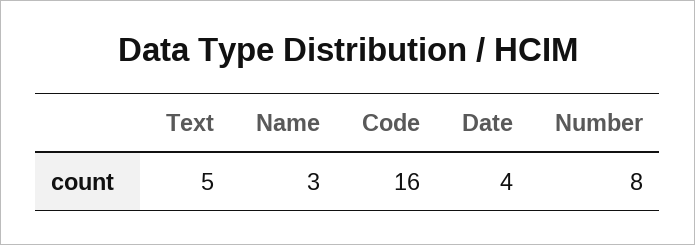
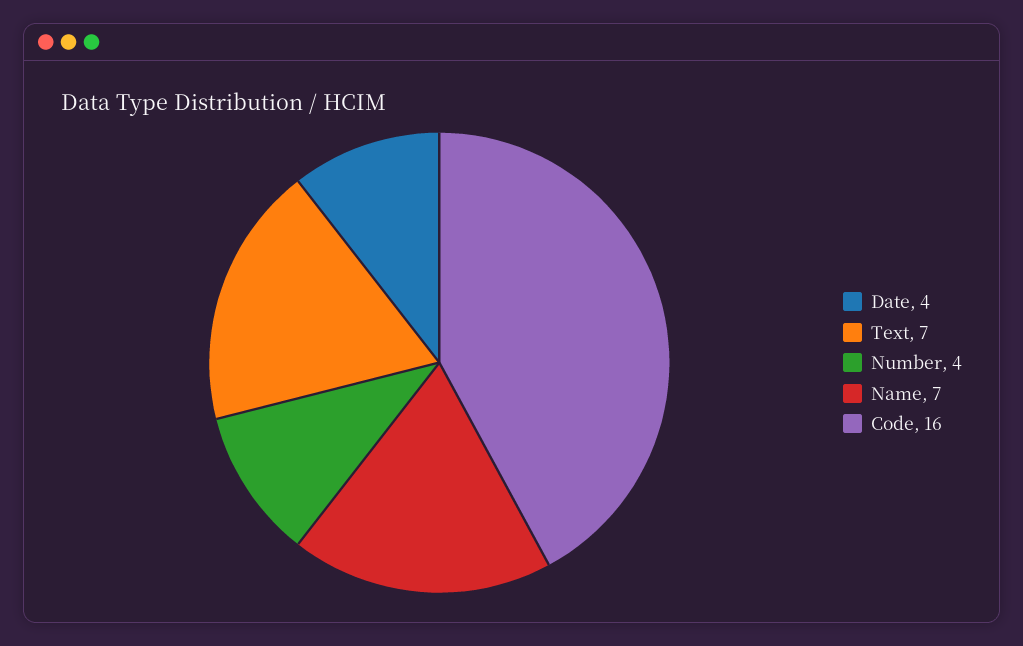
Text: 5 -> 7
Name: 3 -> 7
Number: 8 -> 4

